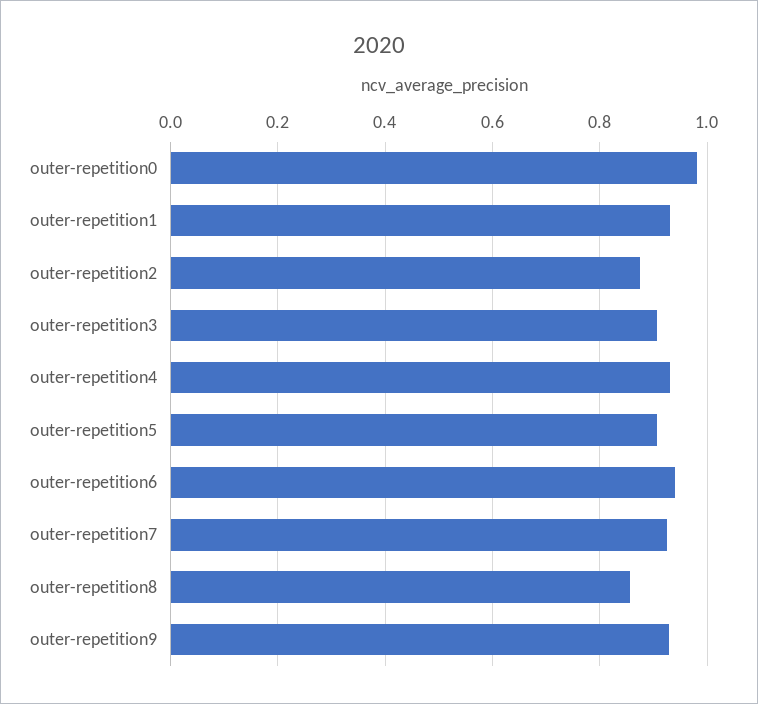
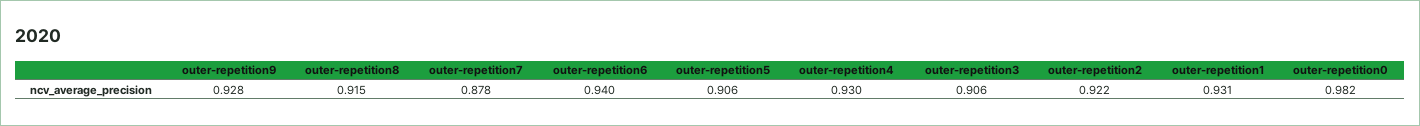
outer-repetition2: 0.88 -> 0.922
outer-repetition7: 0.92 -> 0.878
outer-repetition8: 0.86 -> 0.915

